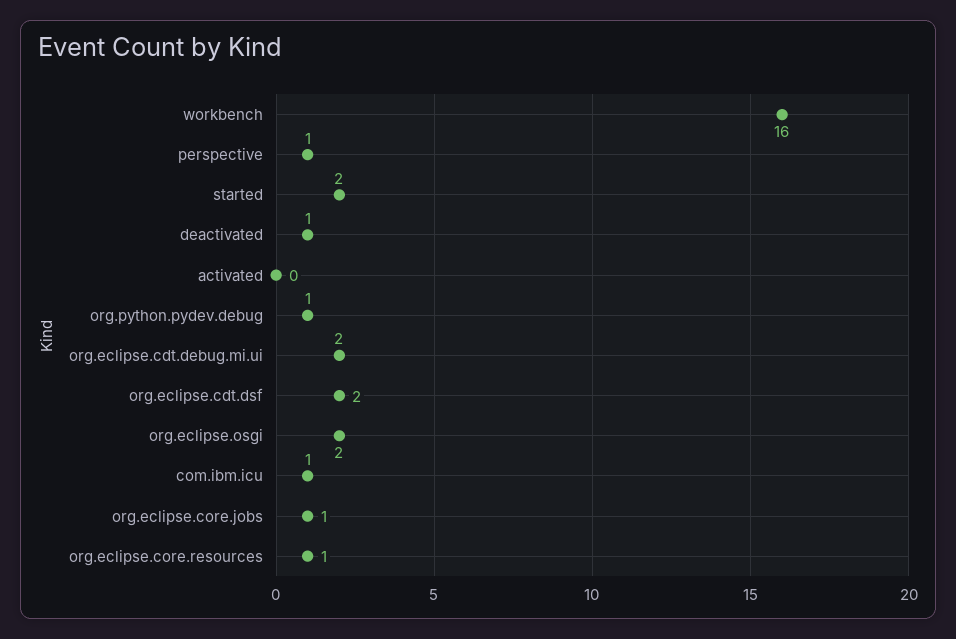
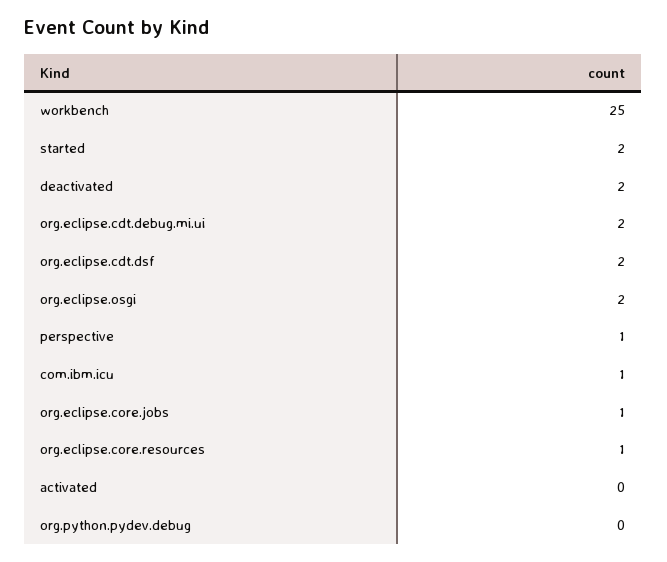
workbench: 16 -> 25
deactivated: 1 -> 2
org.python.pydev.debug: 1 -> 0

